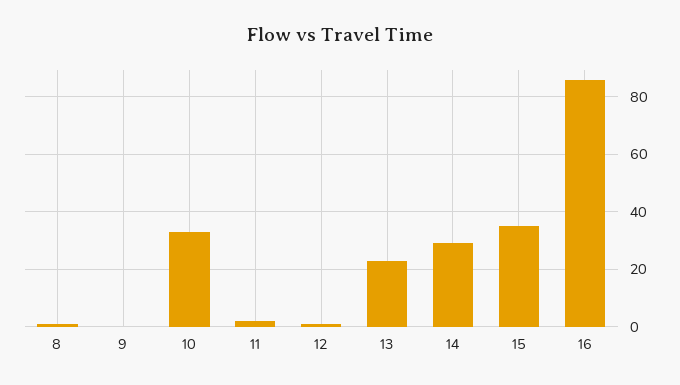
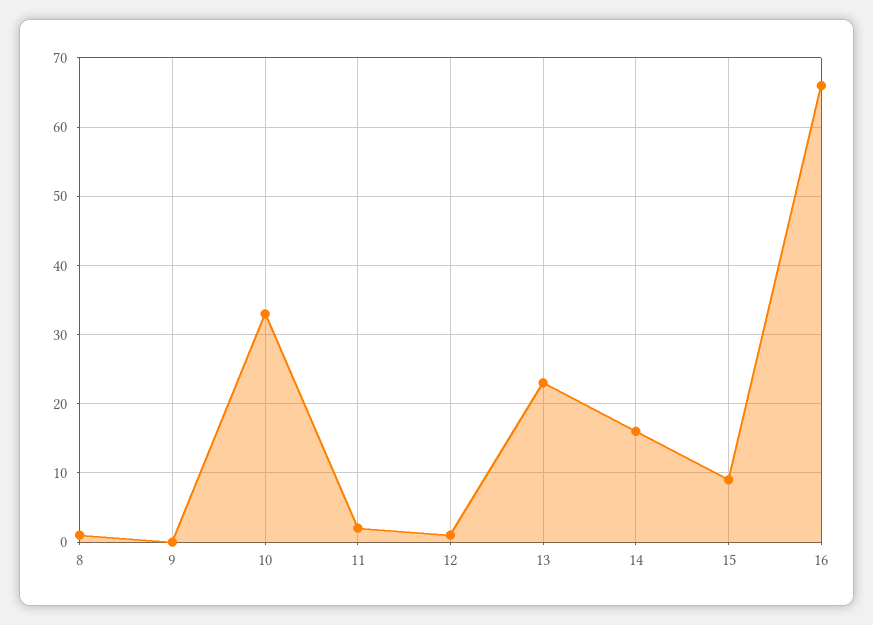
14: 30 -> 16
15: 35 -> 9
16: 85 -> 66

